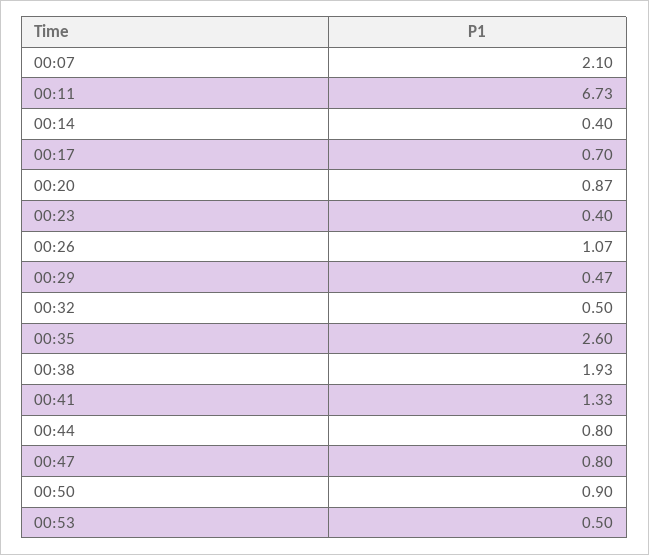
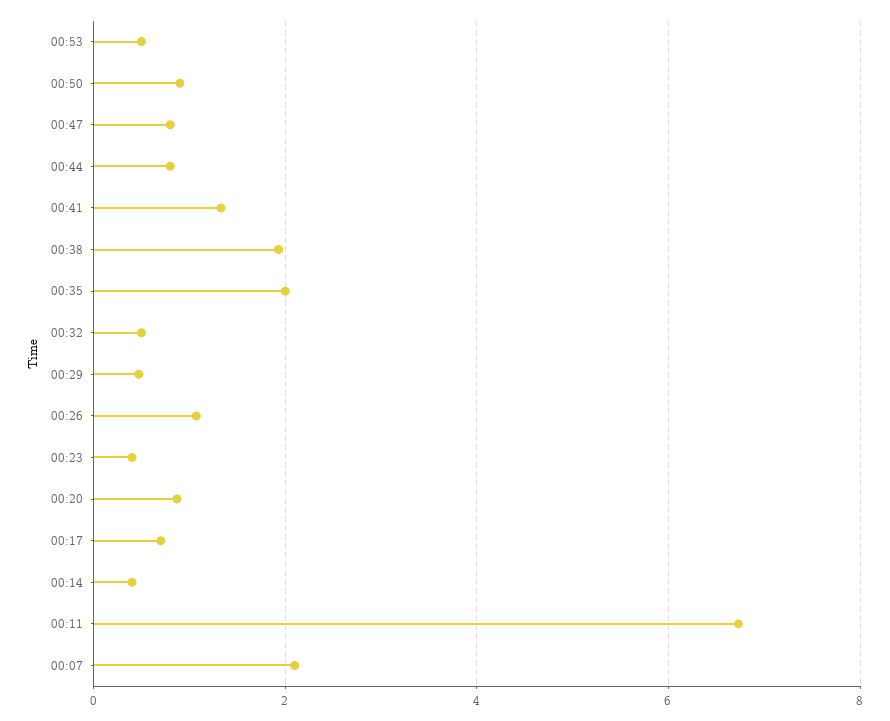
00:35: 2.6 -> 2

